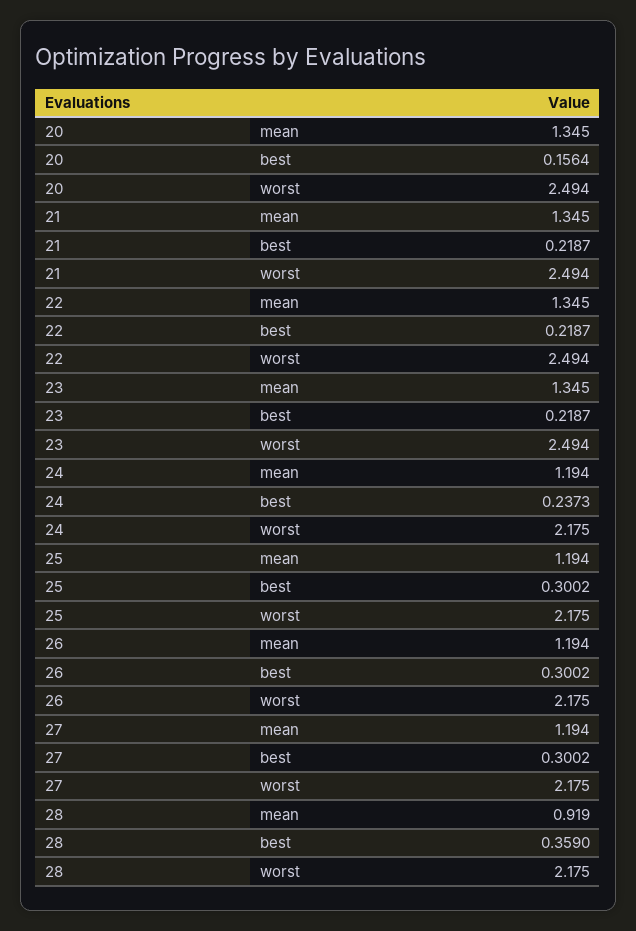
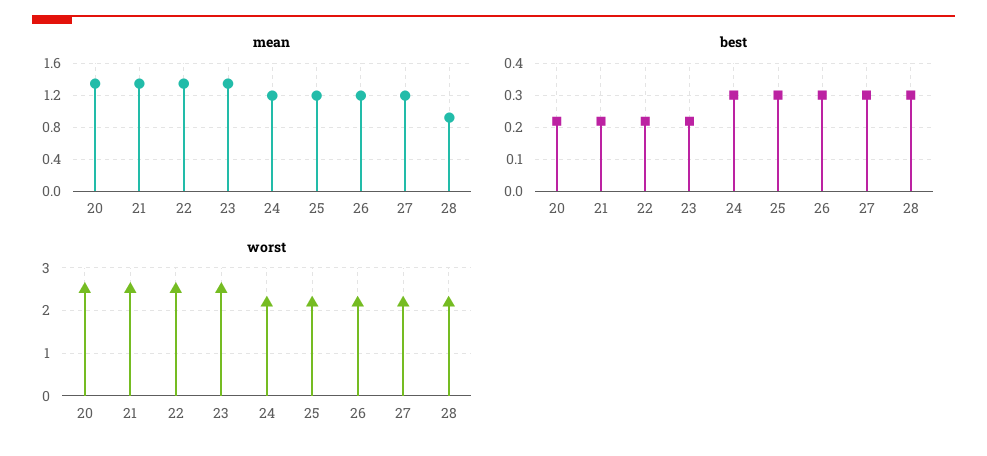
best, 20: 0.1564 -> 0.22
best, 24: 0.2373 -> 0.3
best, 28: 0.359 -> 0.3

